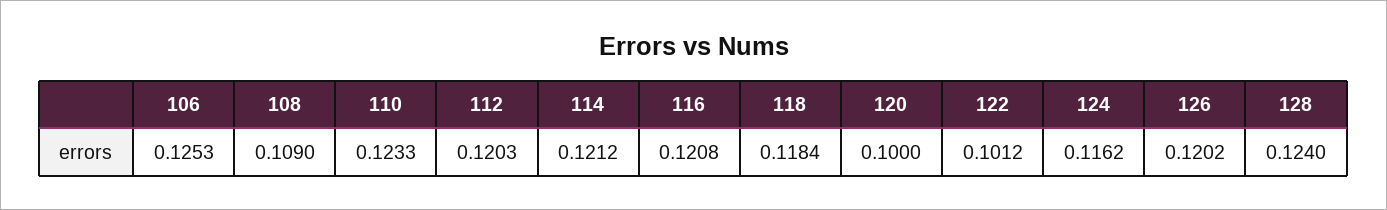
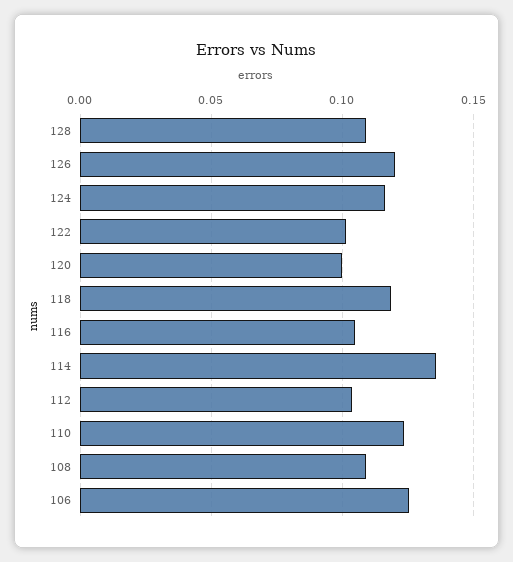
112: 0.1203 -> 0.105
114: 0.1212 -> 0.135
116: 0.1208 -> 0.105
128: 0.124 -> 0.11

